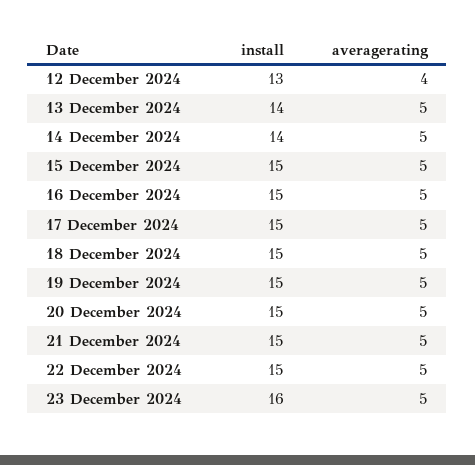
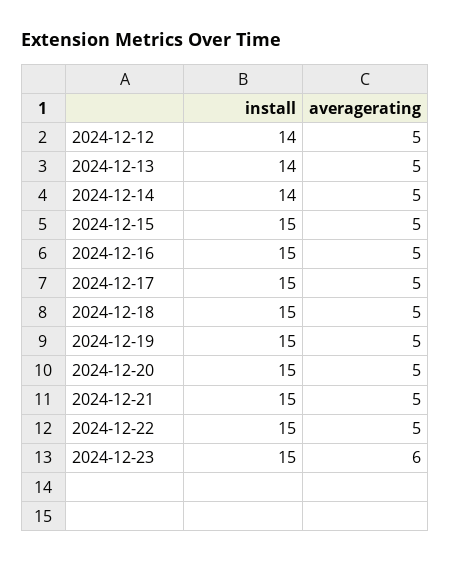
install, 12 December 2024: 13 -> 14
averagerating, 12 December 2024: 4 -> 5
install, 23 December 2024: 16 -> 15
averagerating, 23 December 2024: 5 -> 6

